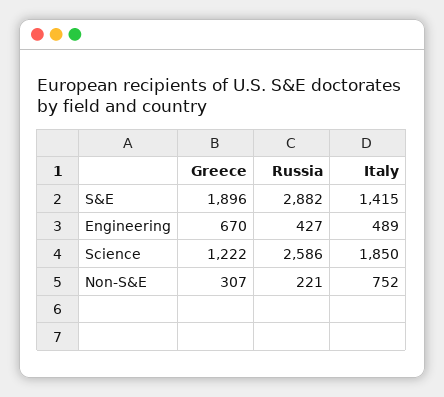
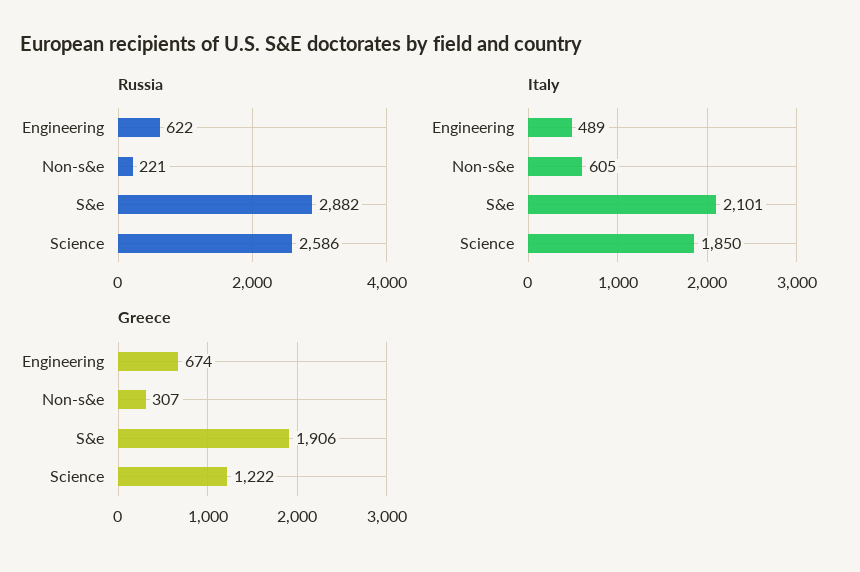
Greece, S&E: 1896 -> 1906
Italy, S&E: 1415 -> 2101
Greece, Engineering: 670 -> 674
Russia, Engineering: 427 -> 622
Italy, Non-S&E: 752 -> 605

